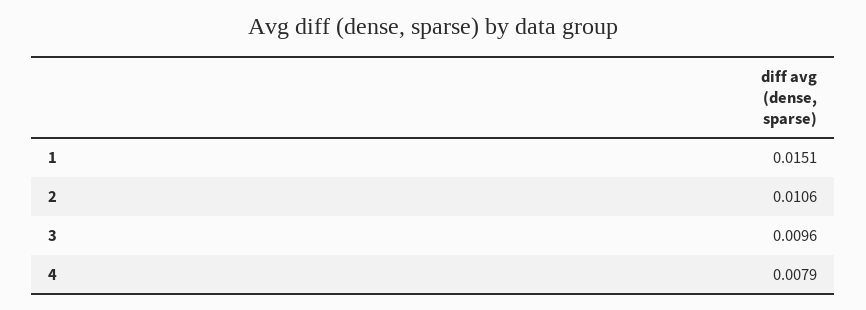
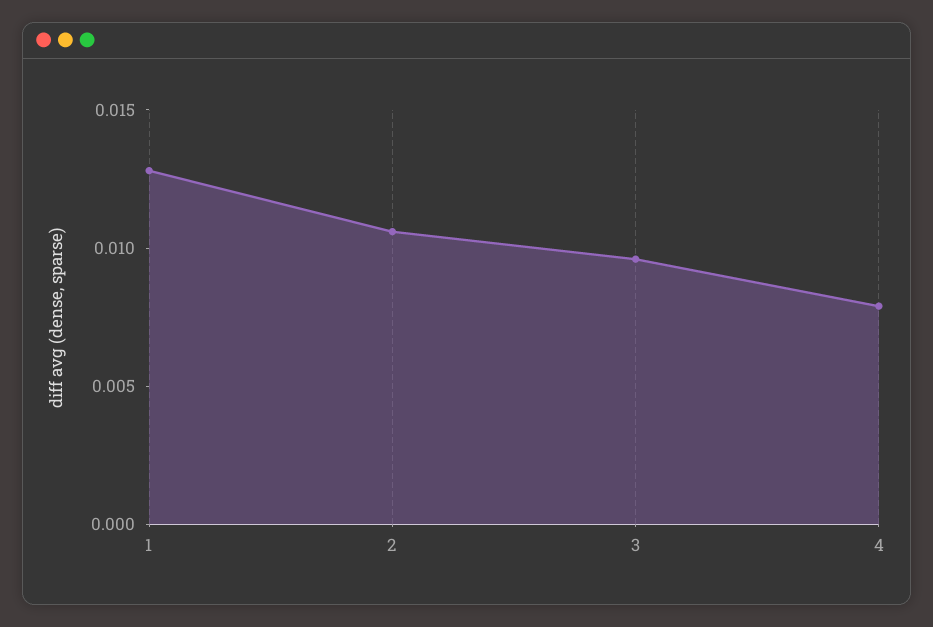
1: 0.0151 -> 0.013

